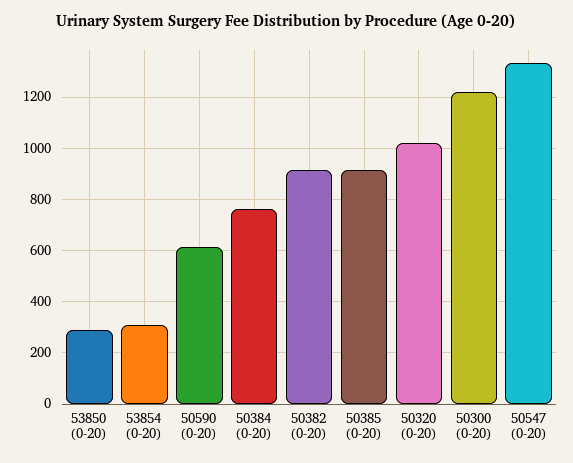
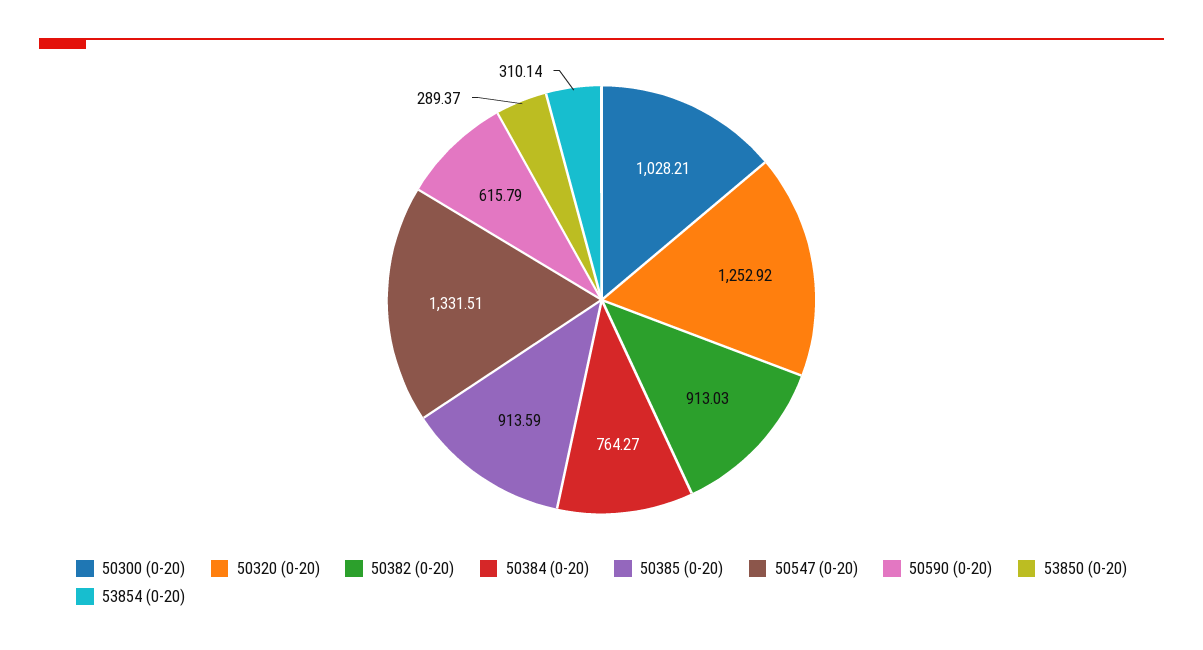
50320 (0-20): 1025 -> 1252.92
50300 (0-20): 1225 -> 1028.21

